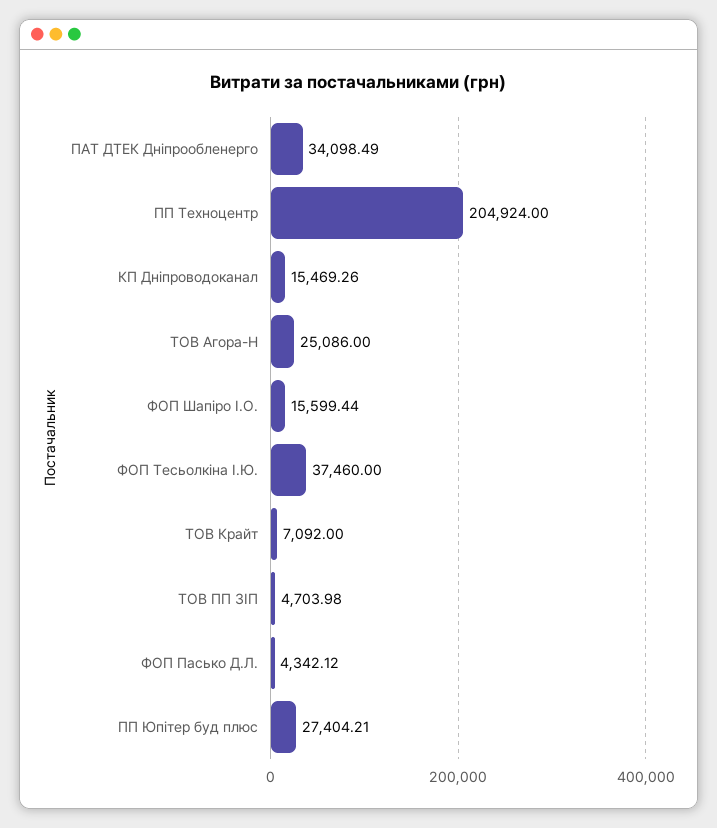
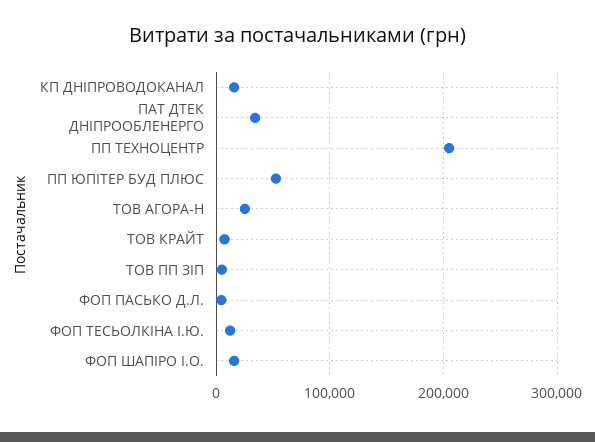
ФОП Тесьолкіна І.Ю.: 37460 -> 10000
ПП Юпітер буд плюс: 27404.21 -> 50000

